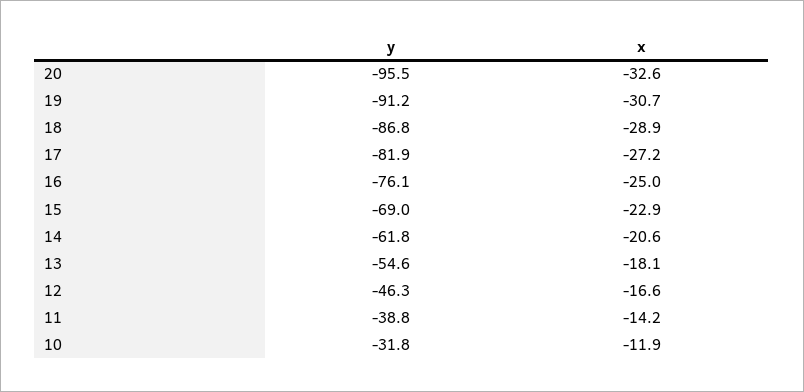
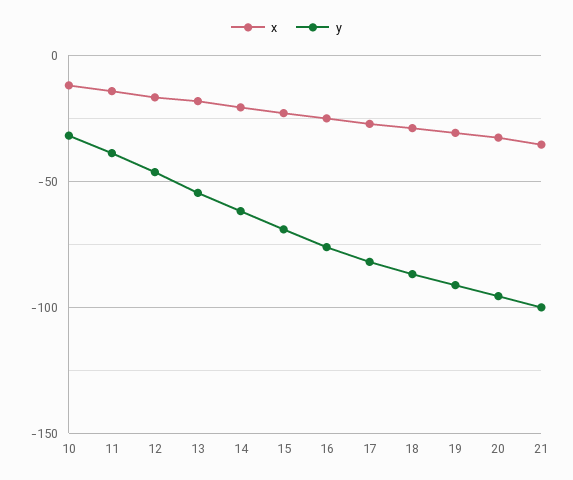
x, 21: none -> -35
y, 21: none -> -100

